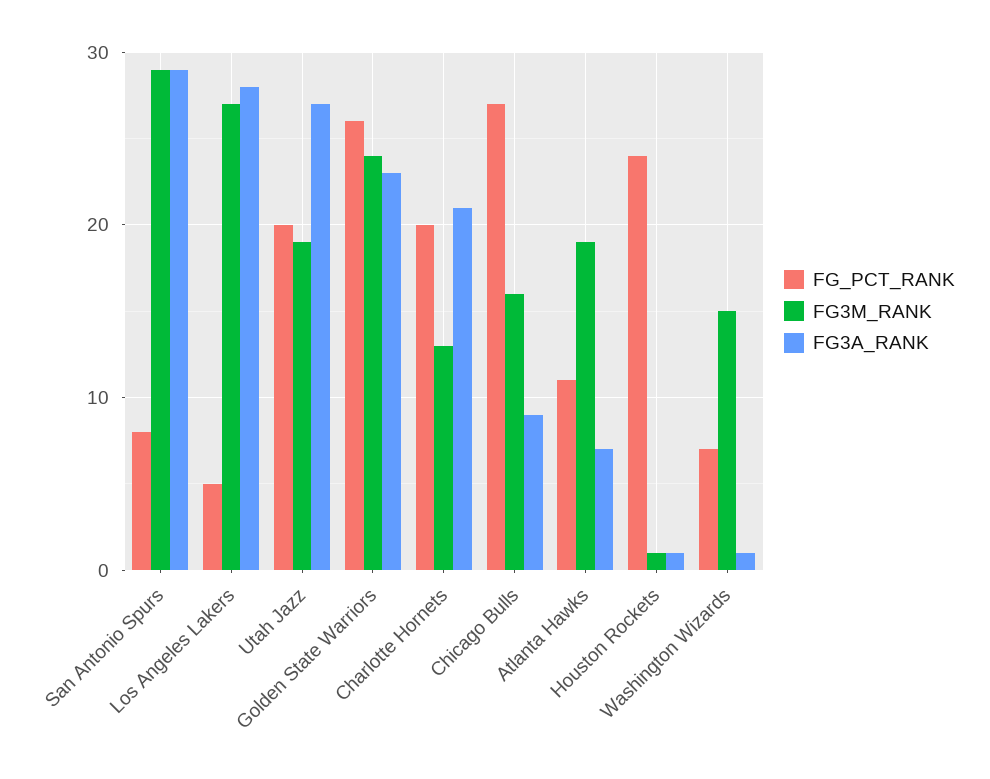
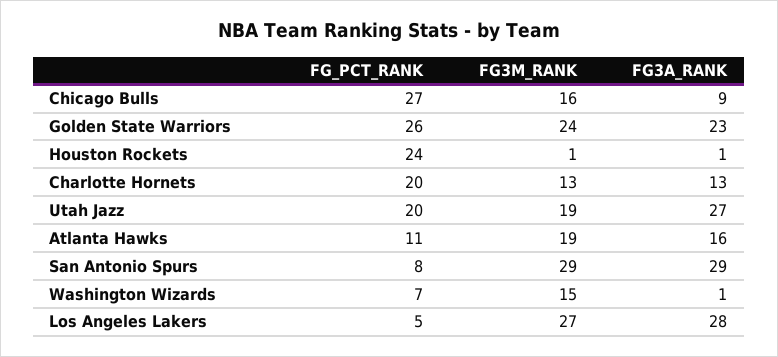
FG3A_RANK, Charlotte Hornets: 21 -> 13
FG3A_RANK, Atlanta Hawks: 7 -> 16

